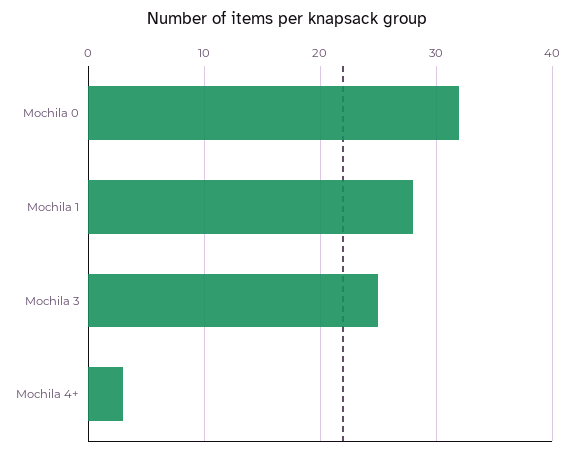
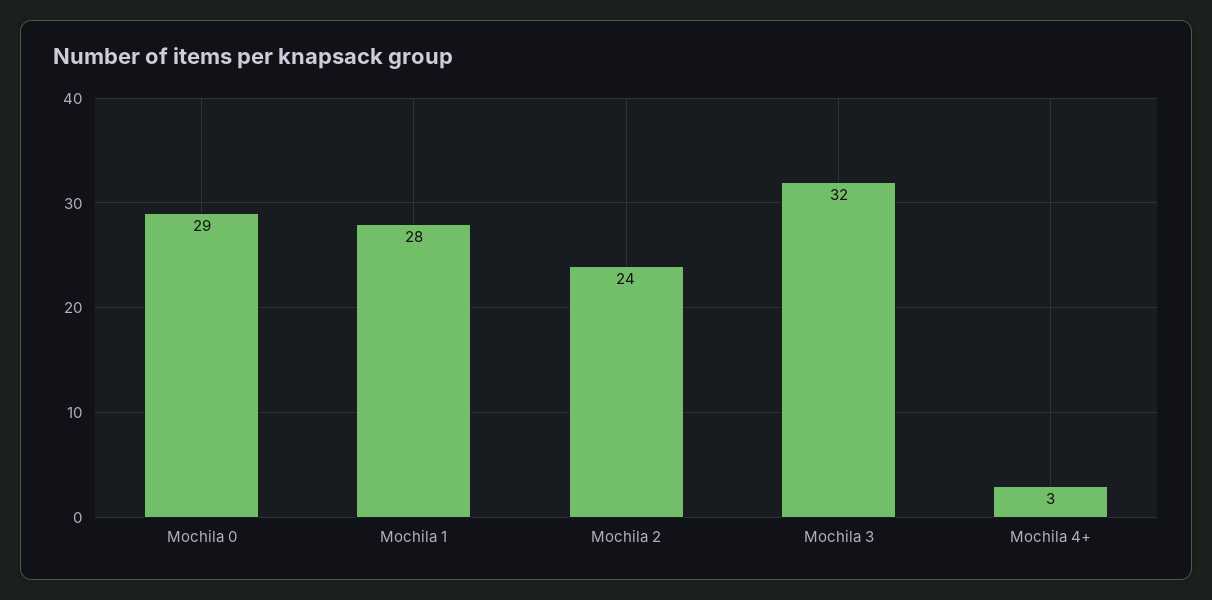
Mochila 0: 32 -> 29
Mochila 3: 25 -> 32
Mochila 2: none -> 24

